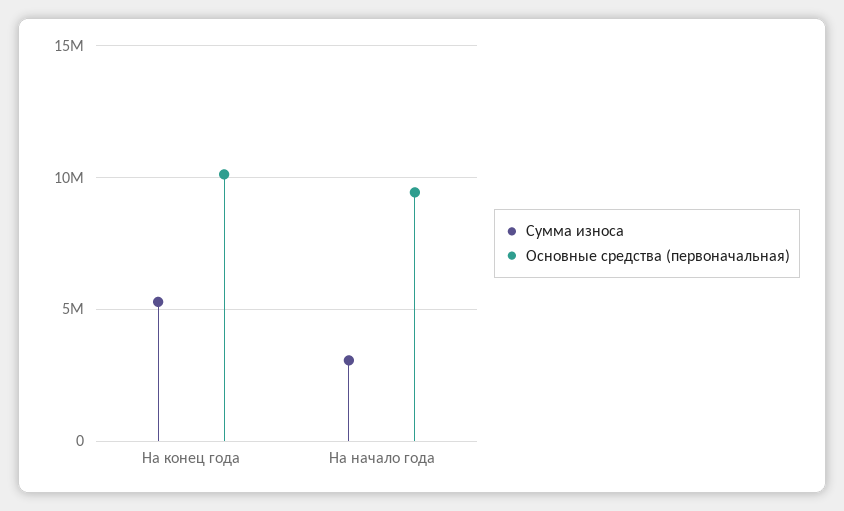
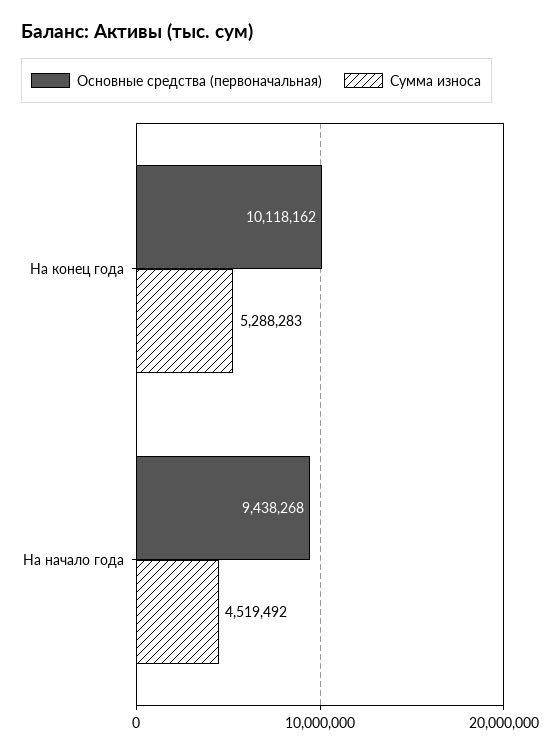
Сумма износа, На начало года: 3000000 -> 4519492

